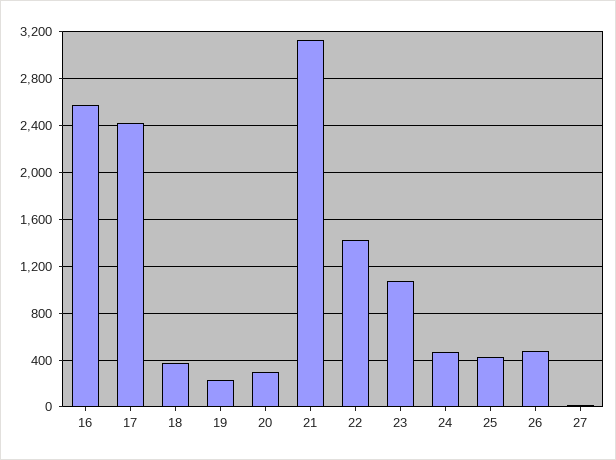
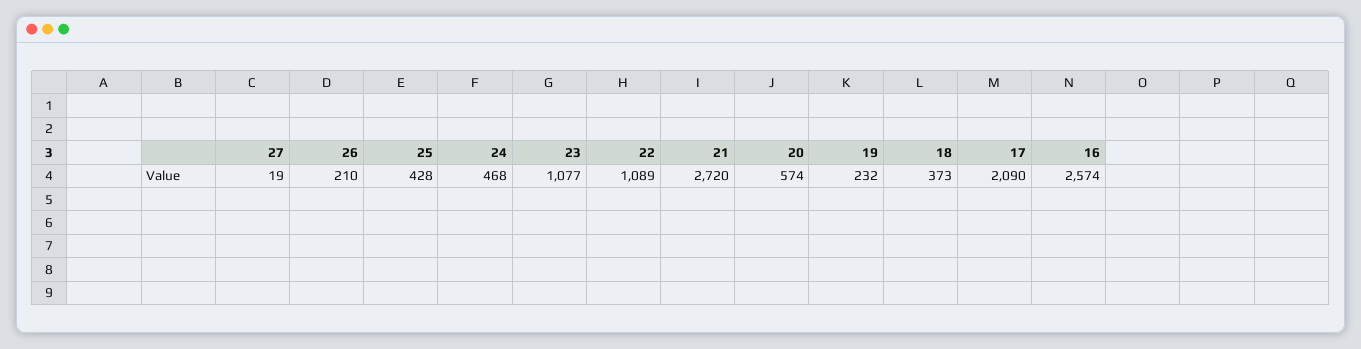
17: 2400 -> 2090
20: 300 -> 574
21: 3100 -> 2720
22: 1400 -> 1089
26: 500 -> 210

